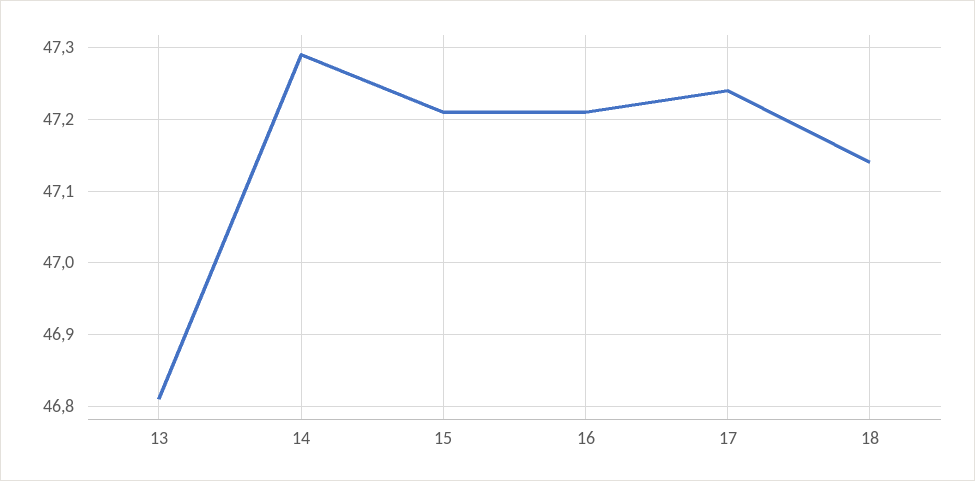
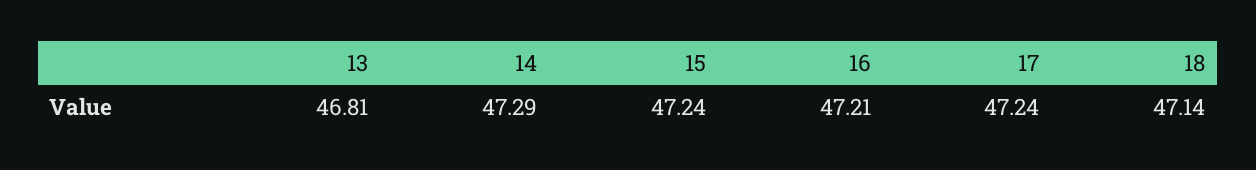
15: 47.21 -> 47.24

